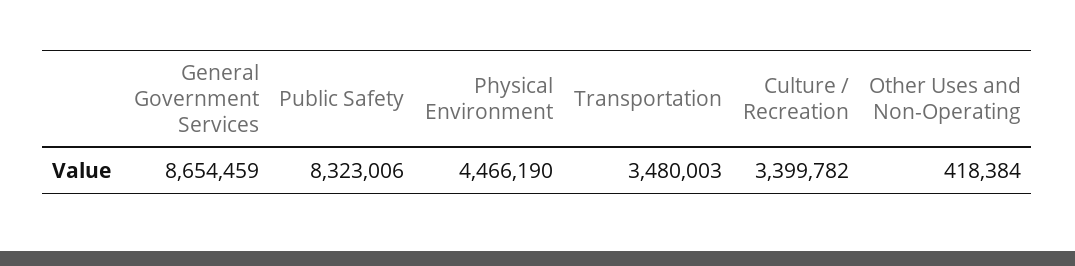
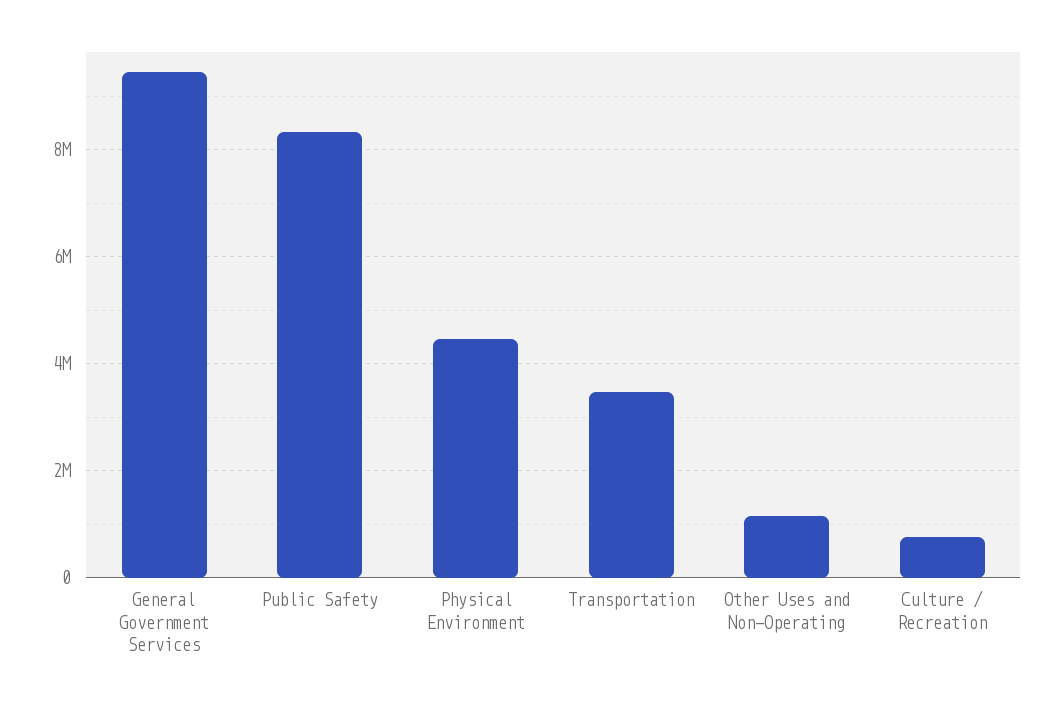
General Government Services: 8654459 -> 9400000
Culture / Recreation: 3399782 -> 800000
Other Uses and Non-Operating: 418384 -> 1200000

